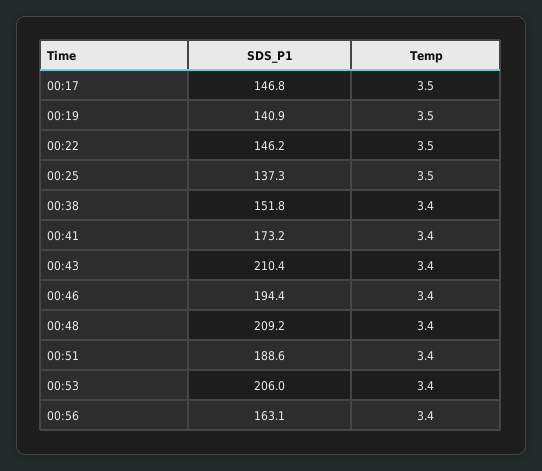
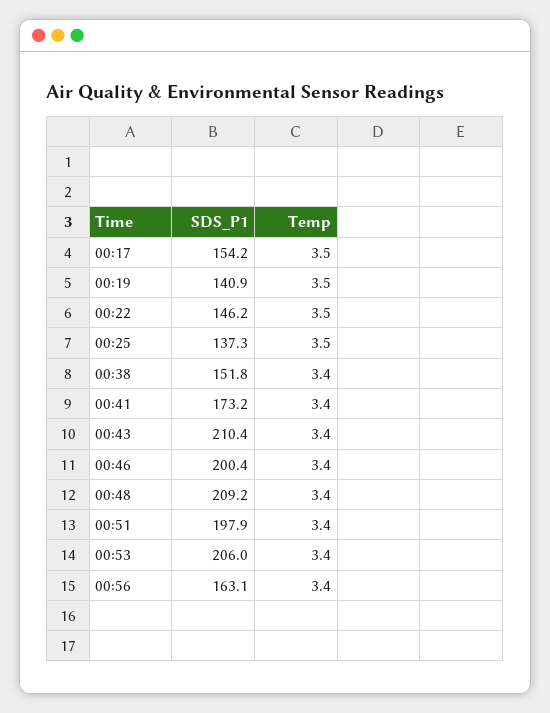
SDS_P1, 00:17: 146.8 -> 154.2
SDS_P1, 00:46: 194.4 -> 200.4
SDS_P1, 00:51: 188.6 -> 197.9

